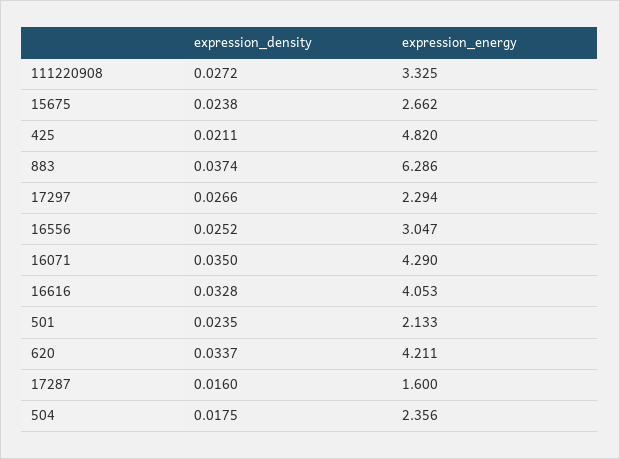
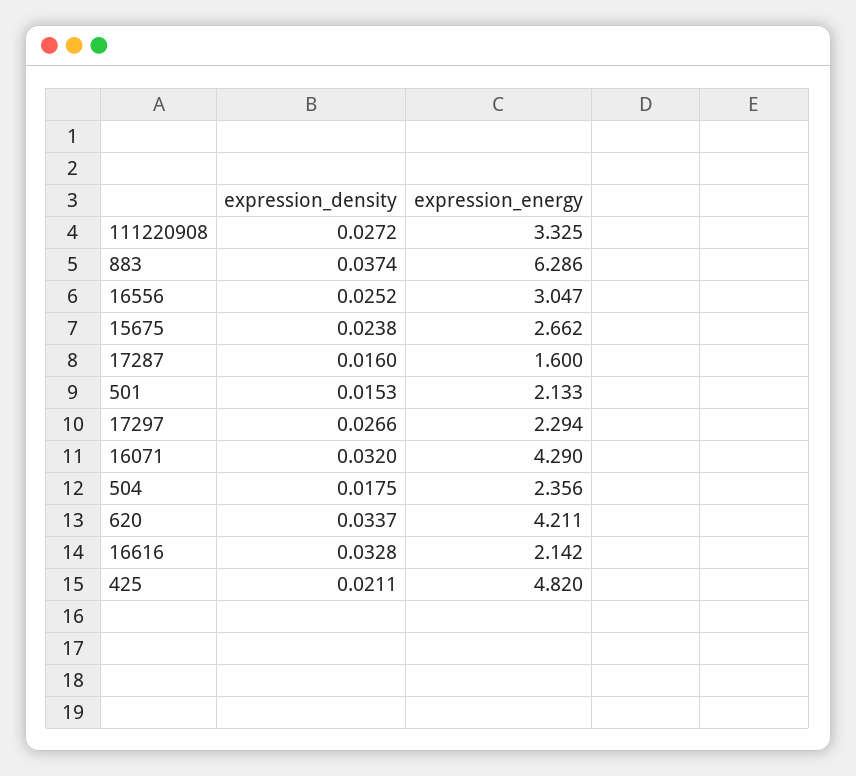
expression_density, 16071: 0.035 -> 0.032
expression_energy, 16616: 4.053 -> 2.142
expression_density, 501: 0.0235 -> 0.0153

